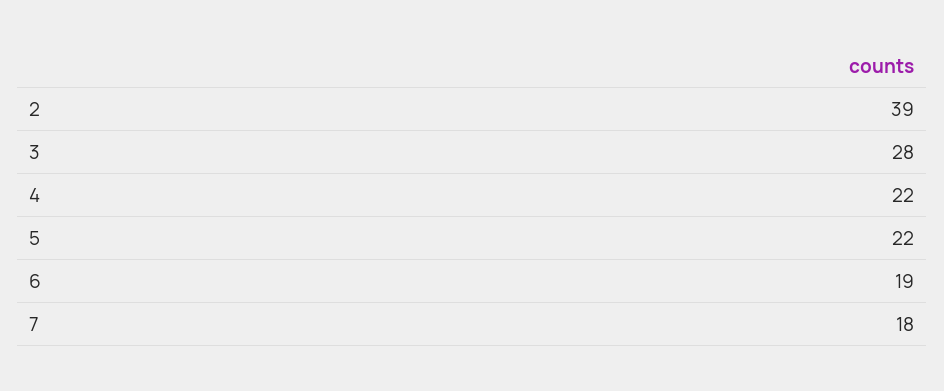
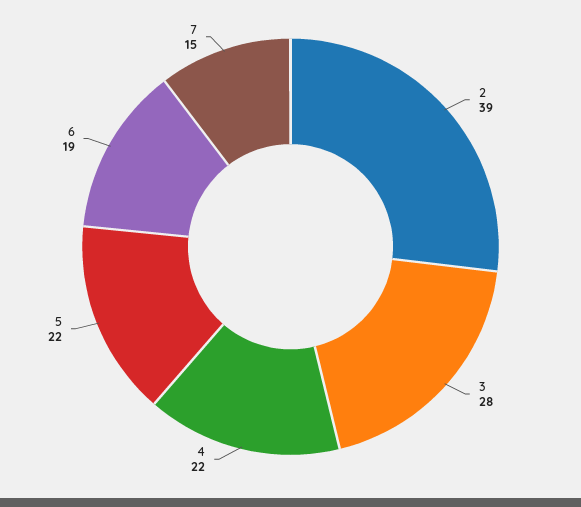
7: 18 -> 15

